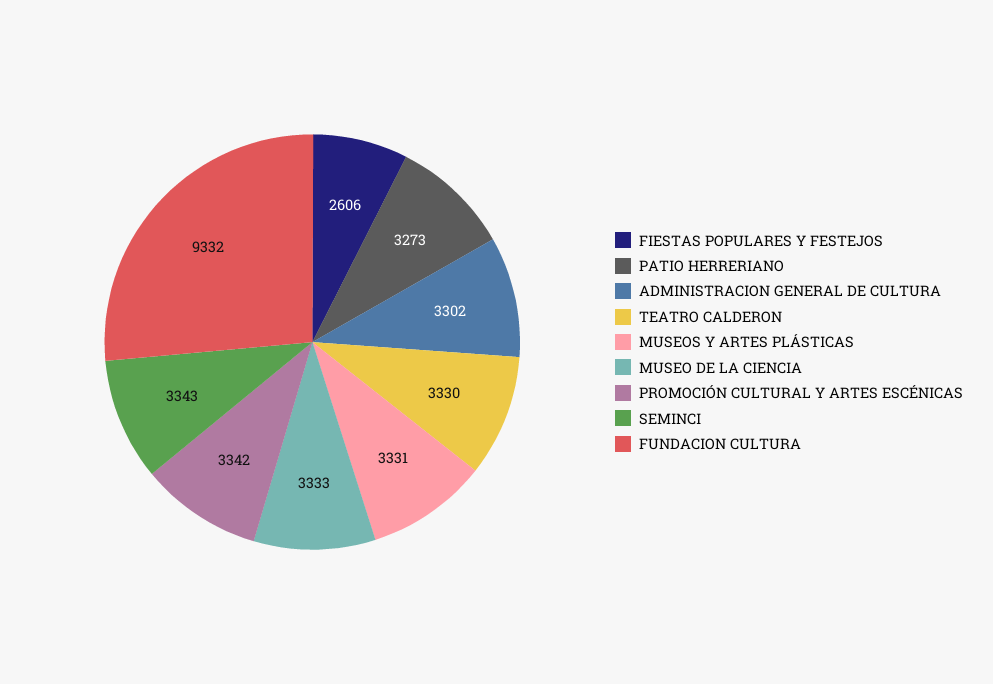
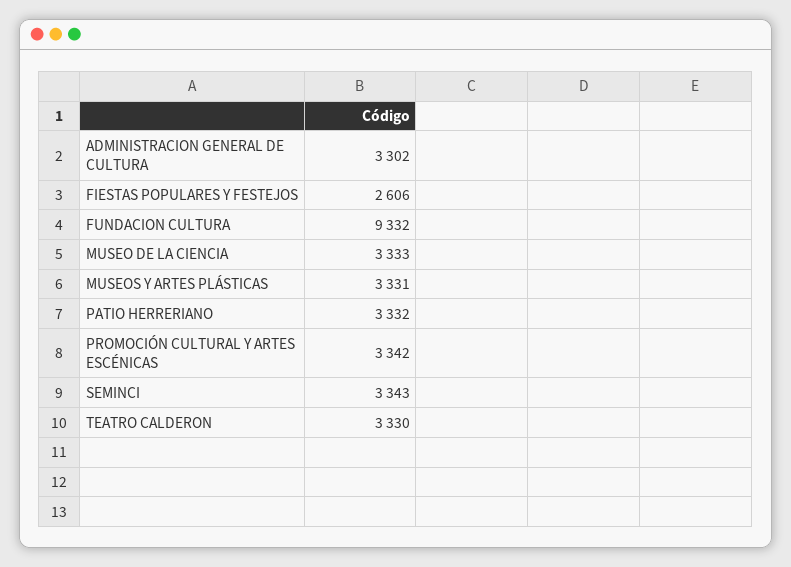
PATIO HERRERIANO: 3273 -> 3332

